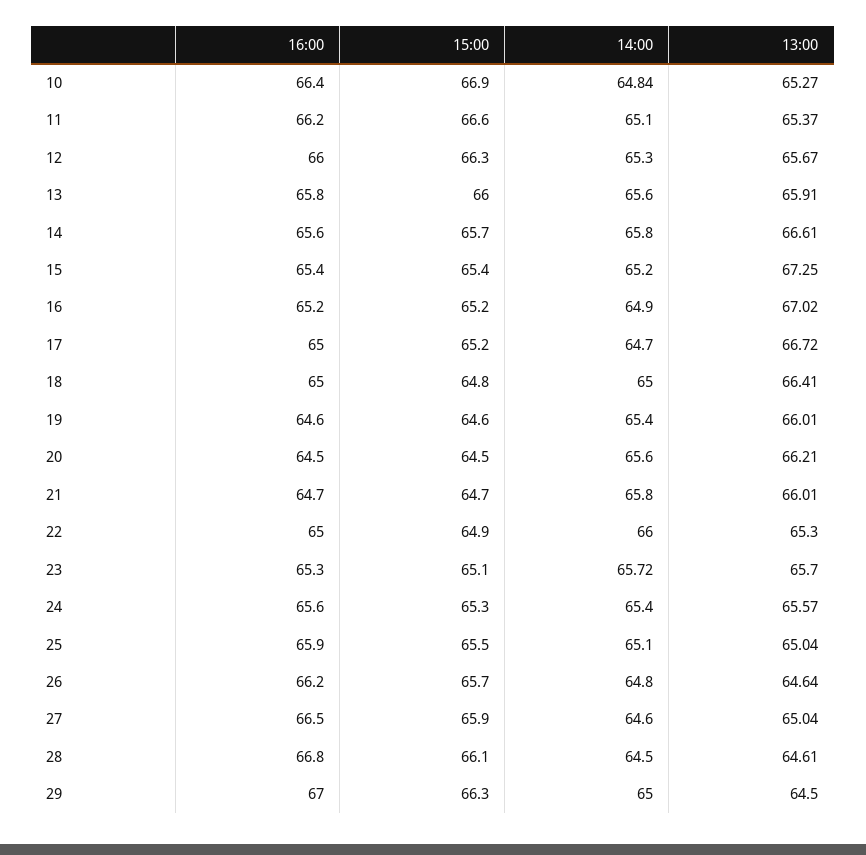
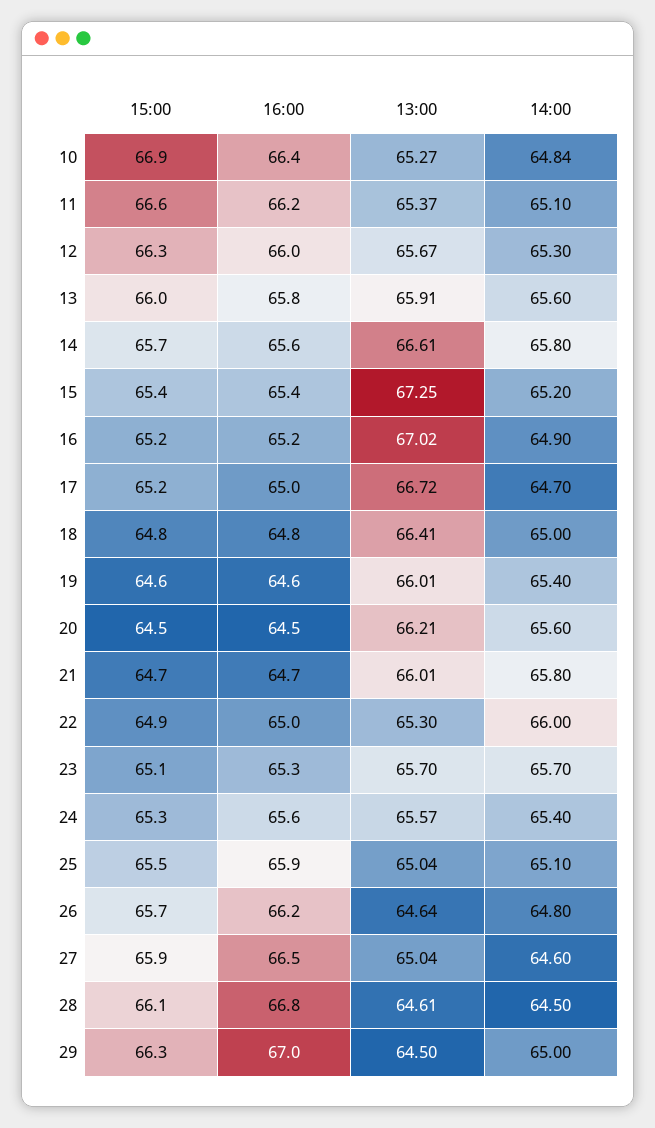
16:00, 18: 65 -> 64.8
14:00, 23: 65.72 -> 65.7

